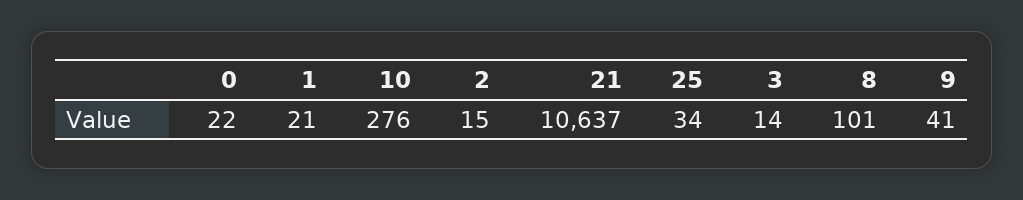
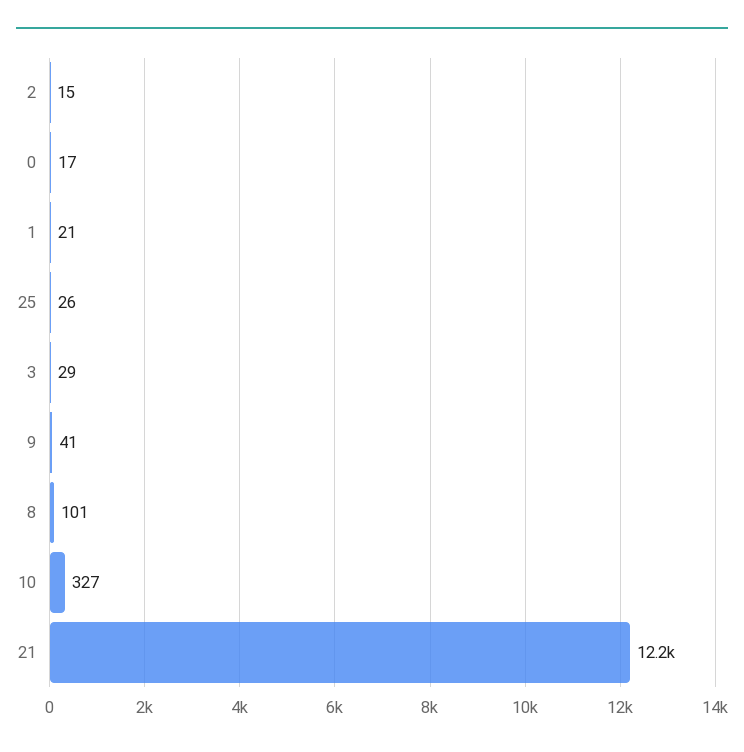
0: 22 -> 17
10: 276 -> 327
21: 10637 -> 12200
25: 34 -> 26
3: 14 -> 29

